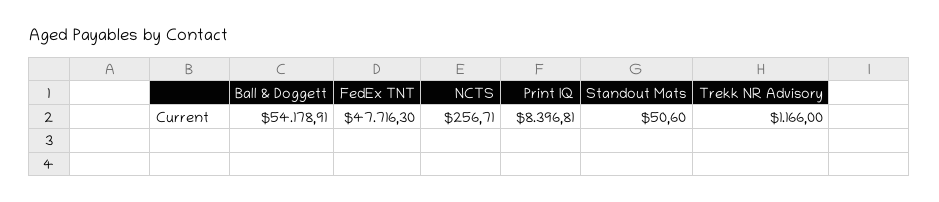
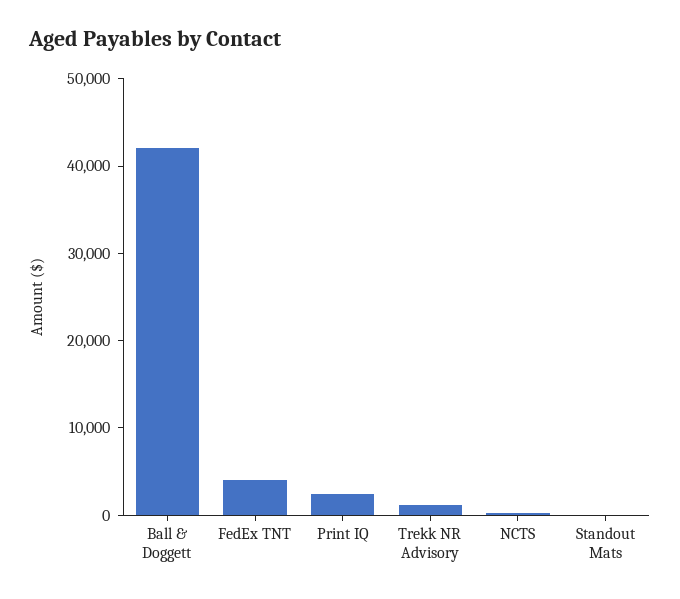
Ball & Doggett: 54178.91 -> 42000
FedEx TNT: 47716.3 -> 4000
Print IQ: 8396.81 -> 2000

